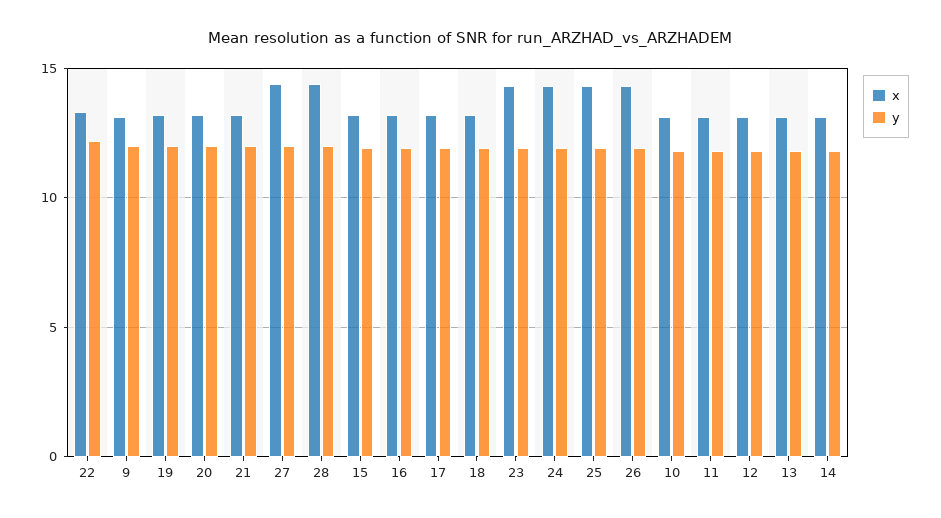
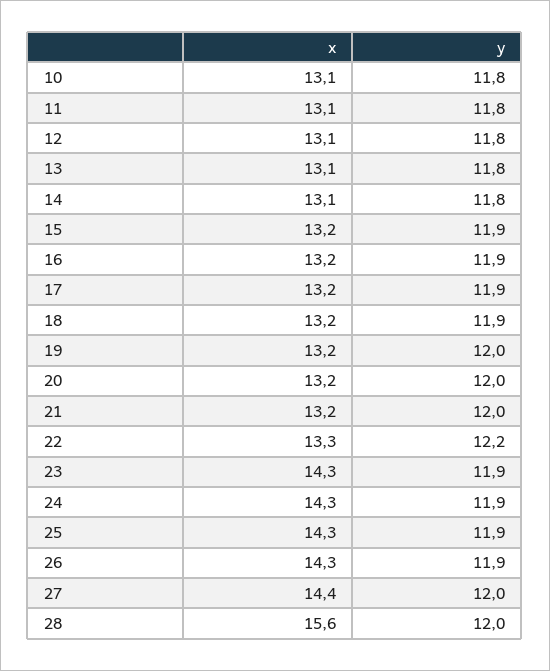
x, 9: 13 -> none
y, 9: 12 -> none
x, 28: 14.5 -> 15.6

